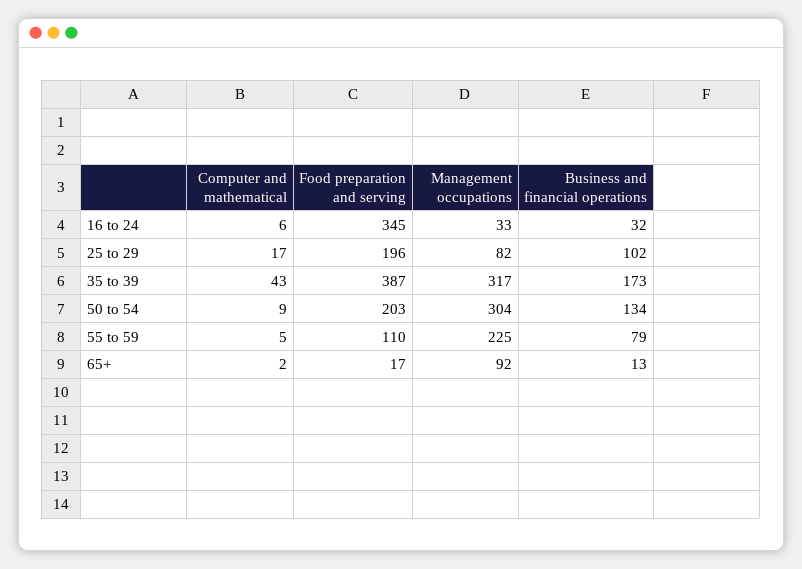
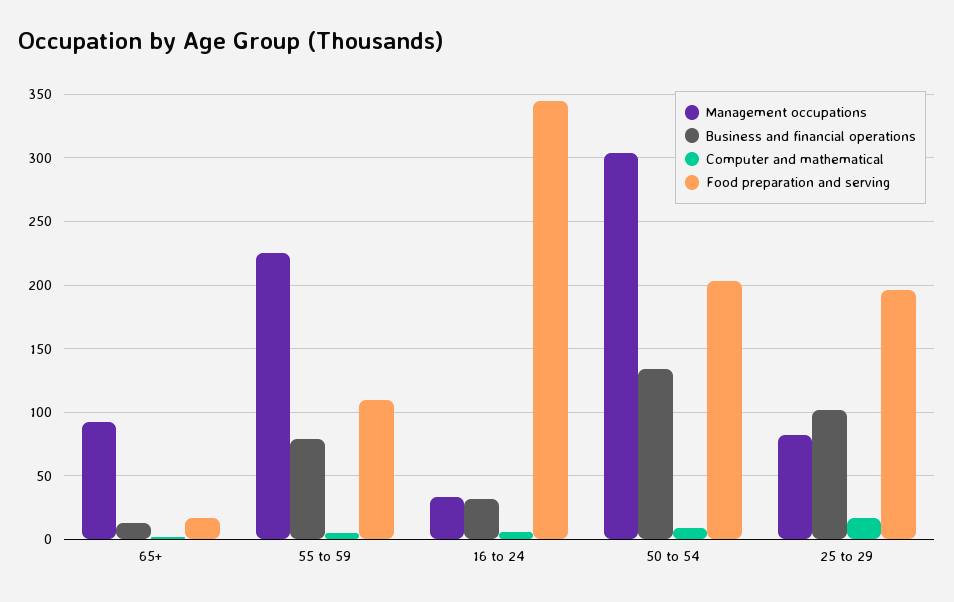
Computer and mathematical, 35 to 39: 43 -> none
Food preparation and serving, 35 to 39: 387 -> none
Management occupations, 35 to 39: 317 -> none
Business and financial operations, 35 to 39: 173 -> none

